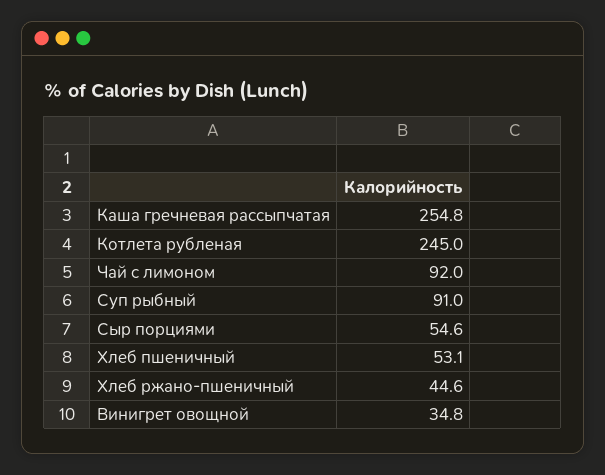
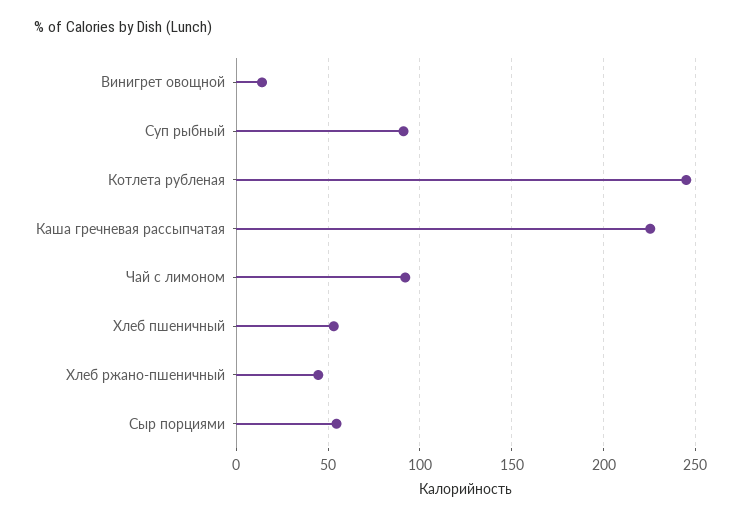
Каша гречневая рассыпчатая: 254.8 -> 225
Винигрет овощной: 34.8 -> 15

